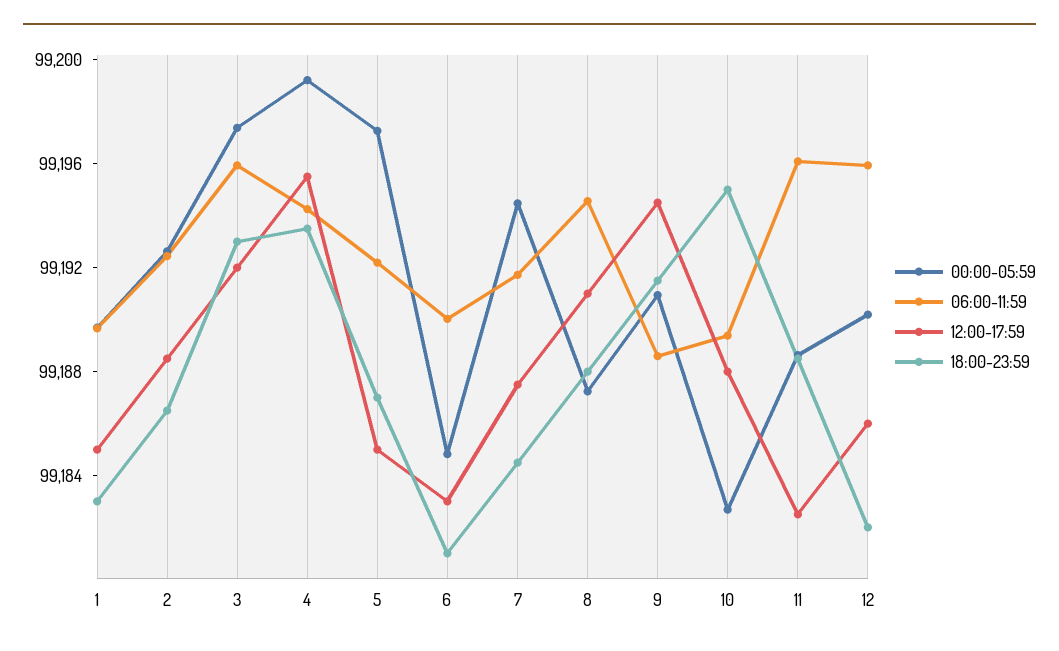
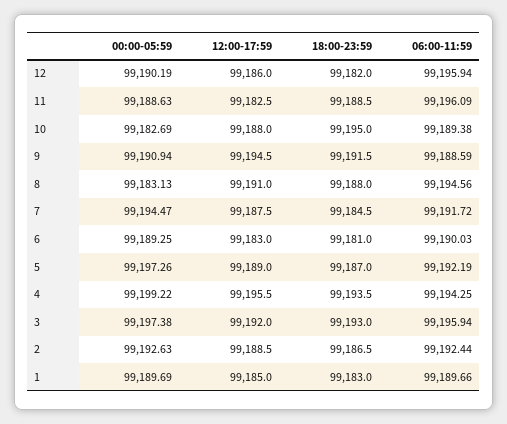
12:00-17:59, 5: 99185 -> 99189
00:00-05:59, 6: 99185 -> 99189.25
00:00-05:59, 8: 99187 -> 99183.13

